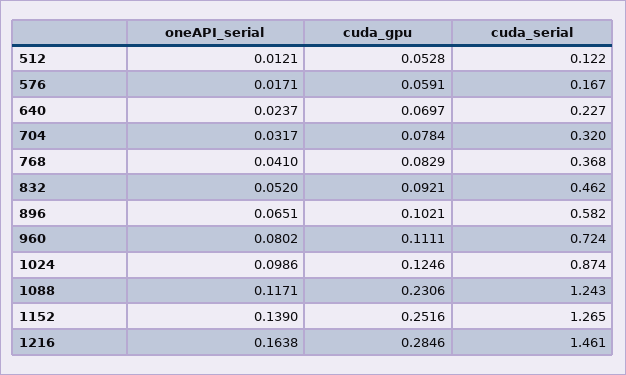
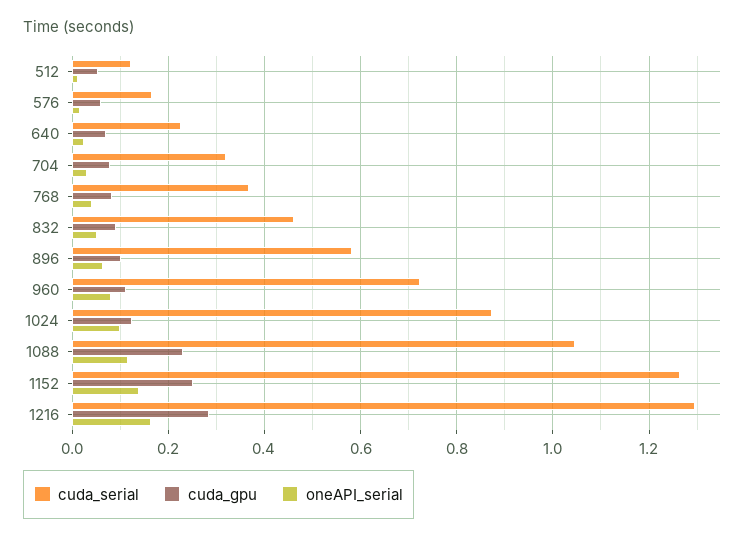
cuda_serial, 1088: 1.243 -> 1.04
cuda_serial, 1216: 1.461 -> 1.3

